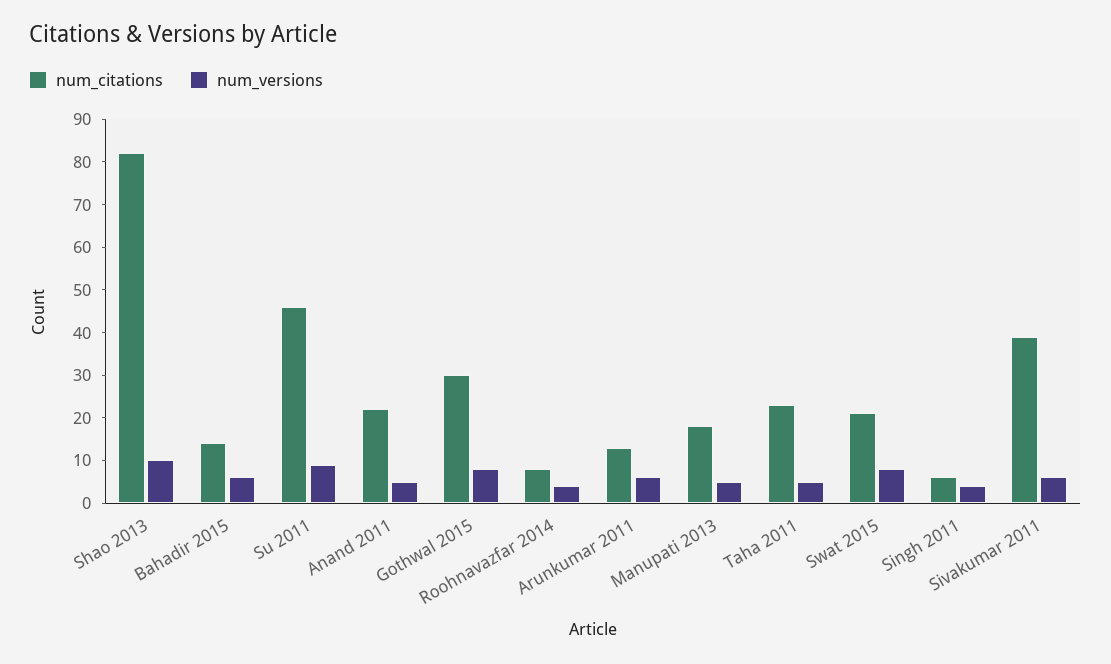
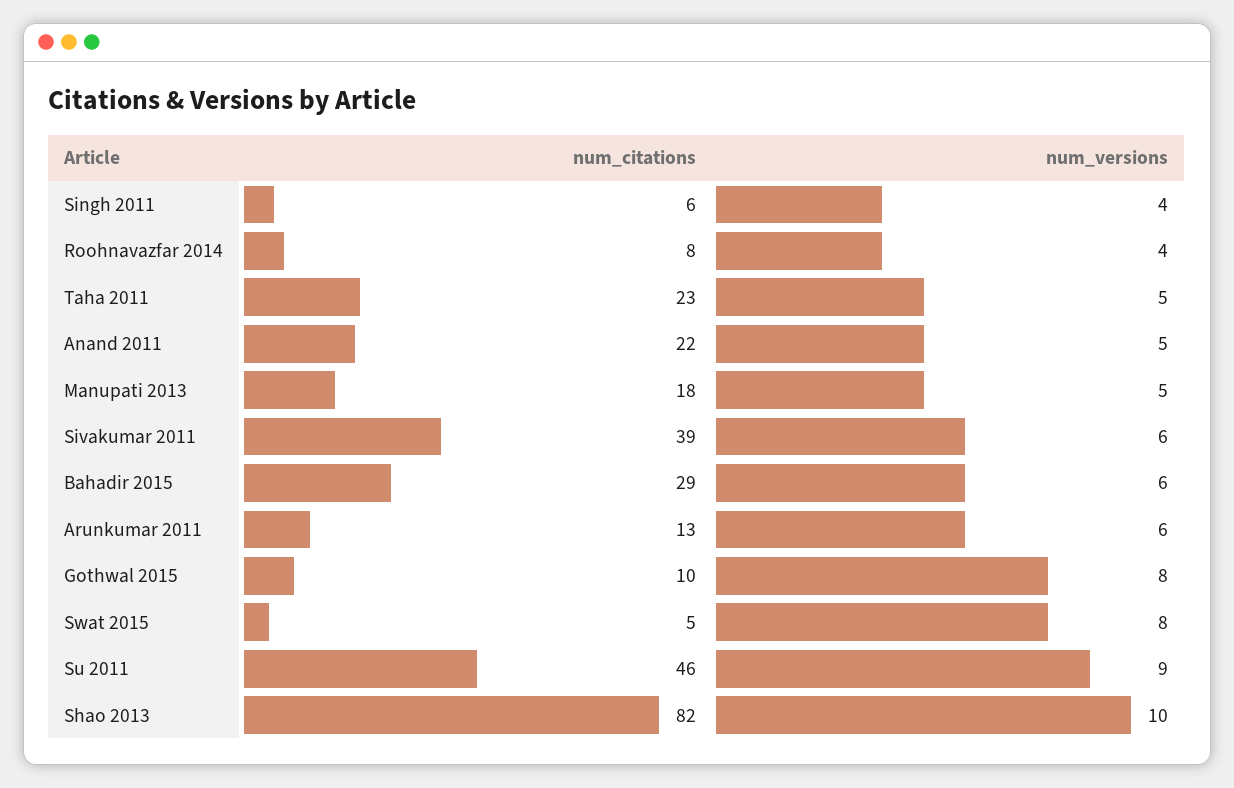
num_citations, Bahadir 2015: 15 -> 29
num_citations, Gothwal 2015: 30 -> 10
num_citations, Swat 2015: 20 -> 5

